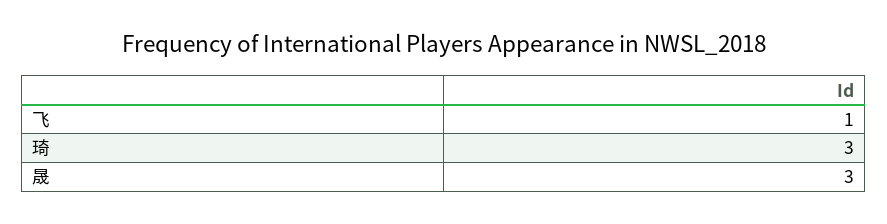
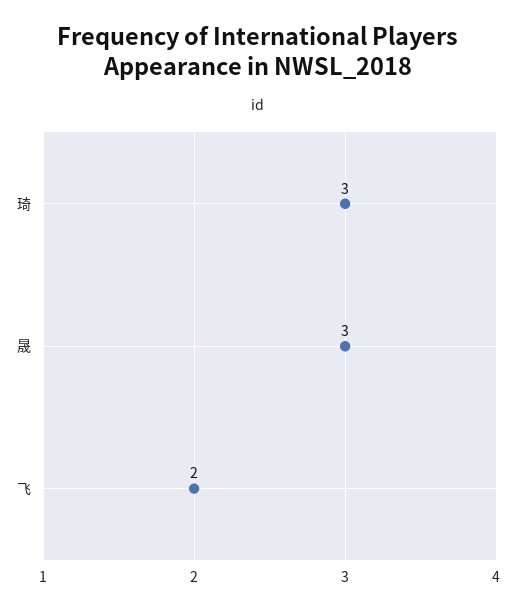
飞: 1 -> 2

